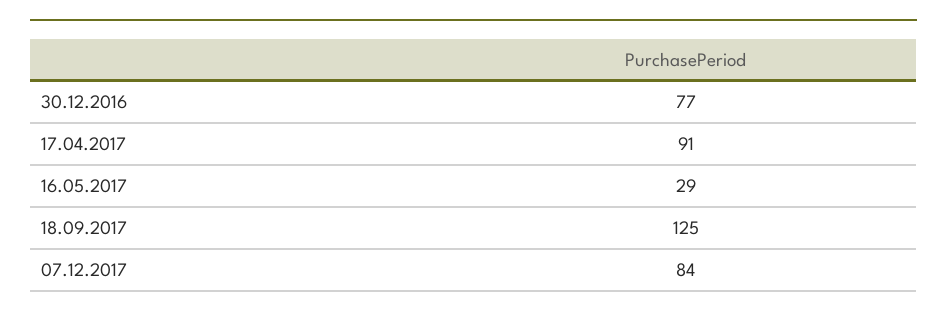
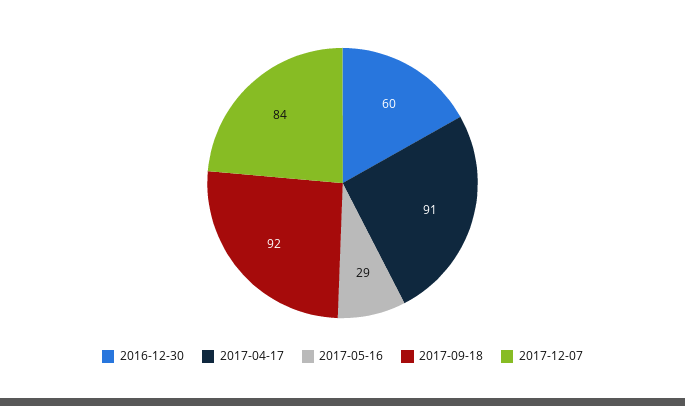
30.12.2016: 77 -> 60
18.09.2017: 125 -> 92

